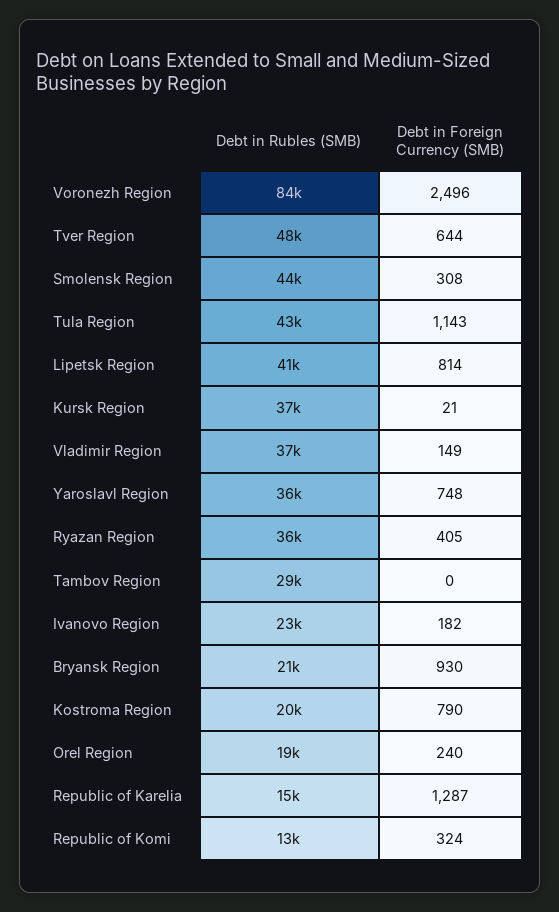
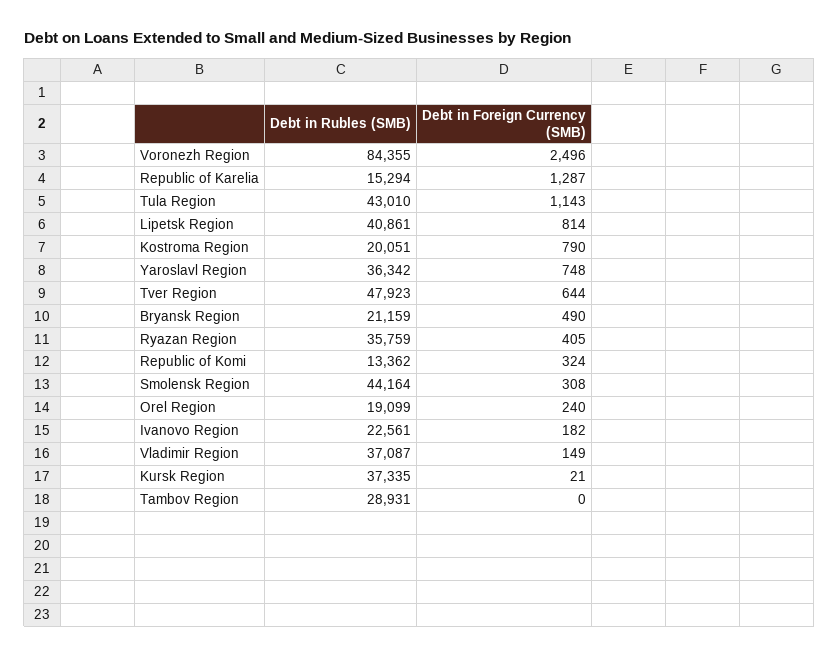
Debt in Foreign Currency (SMB), Bryansk Region: 930 -> 490

